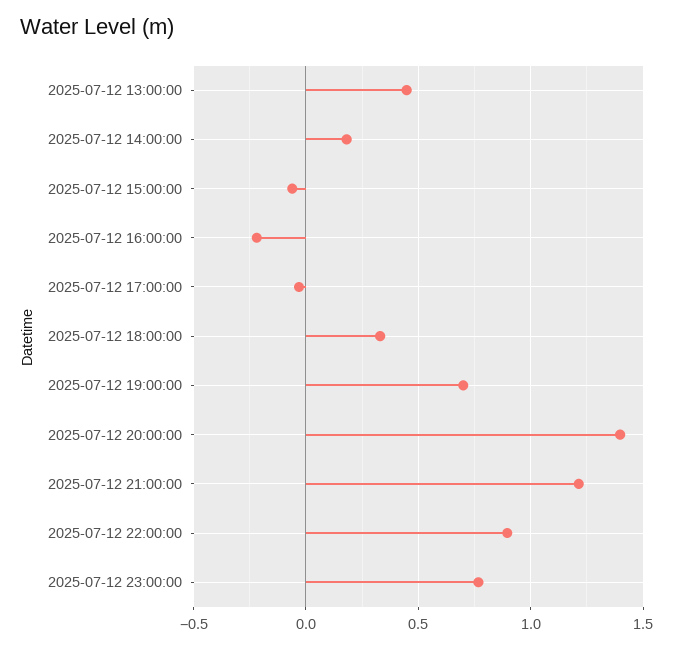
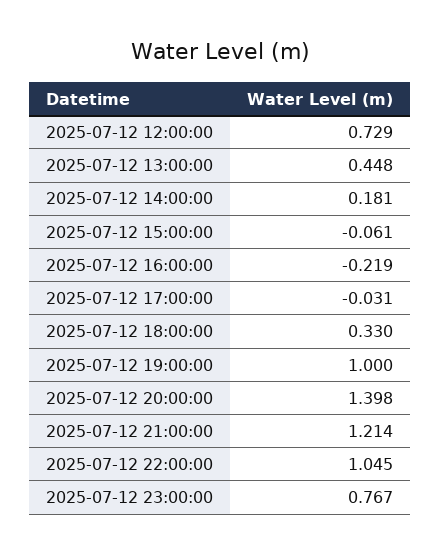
2025-07-12 19:00:00: 0.7 -> 1
2025-07-12 22:00:00: 0.9 -> 1.045
2025-07-12 12:00:00: none -> 0.729

